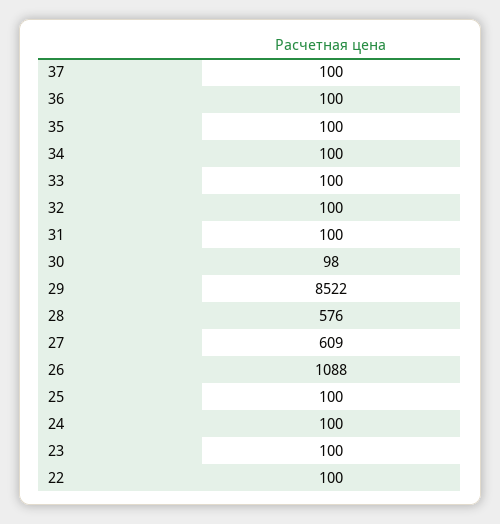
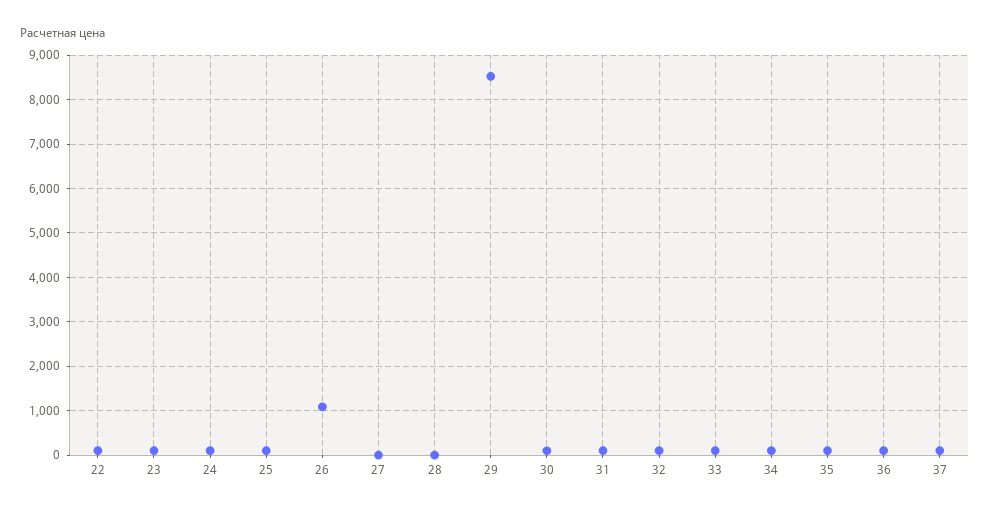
28: 576 -> 0
27: 609 -> 0

